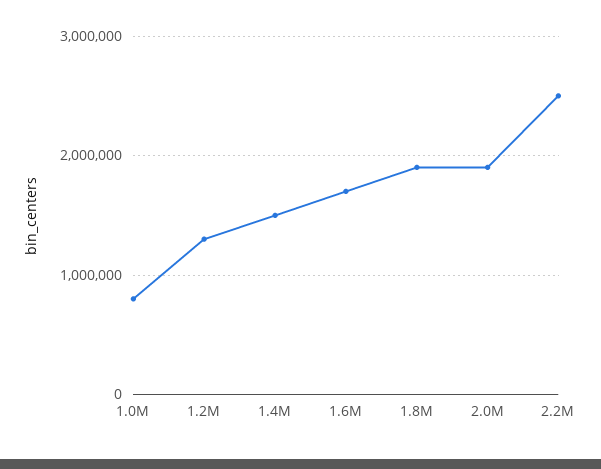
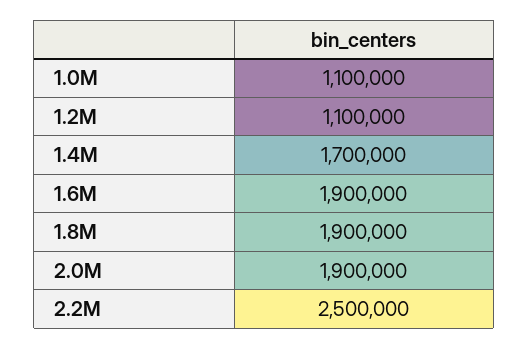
1.0M: 800000 -> 1100000
1.2M: 1300000 -> 1100000
1.4M: 1500000 -> 1700000
1.6M: 1700000 -> 1900000

